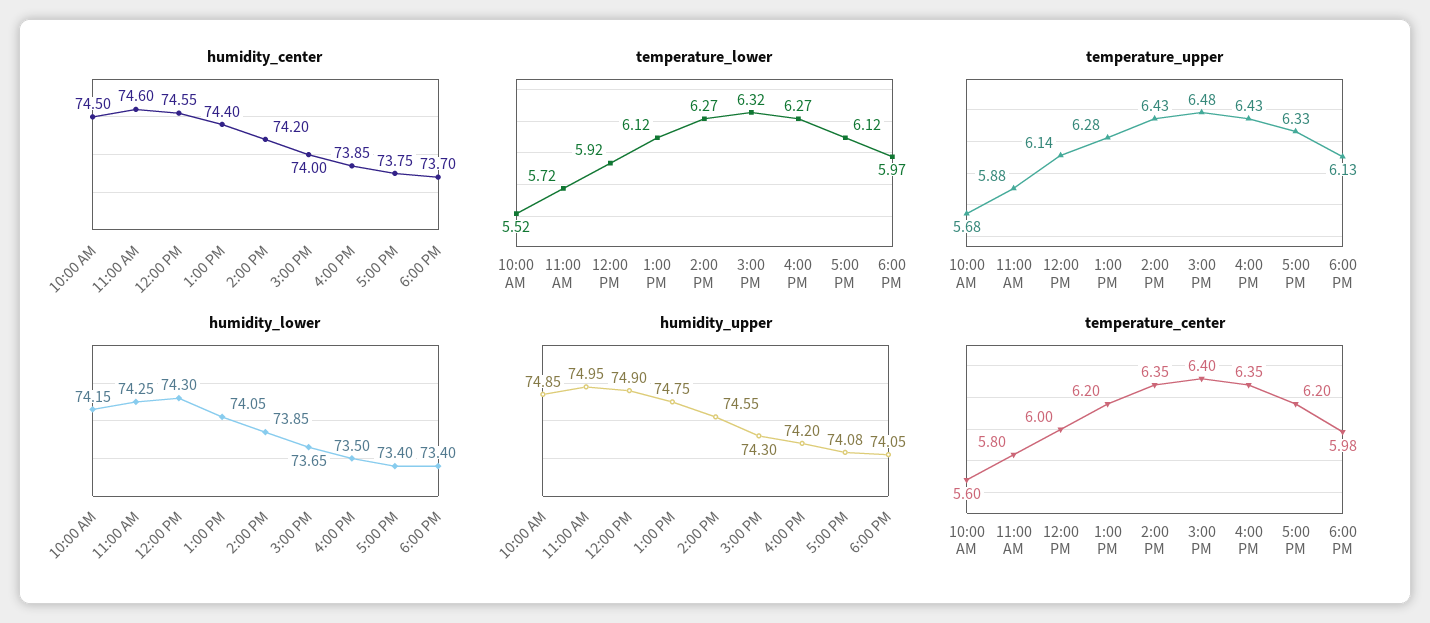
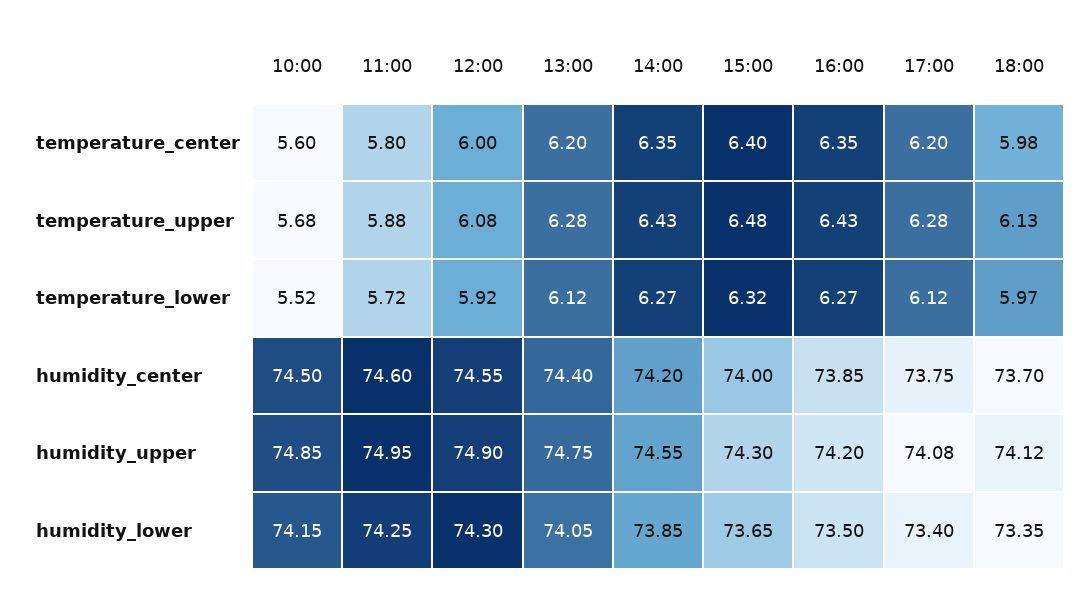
temperature_upper, 12:00 PM: 6.14 -> 6.08
temperature_upper, 5:00 PM: 6.33 -> 6.28
humidity_lower, 6:00 PM: 73.4 -> 73.35
humidity_upper, 6:00 PM: 74.05 -> 74.12

